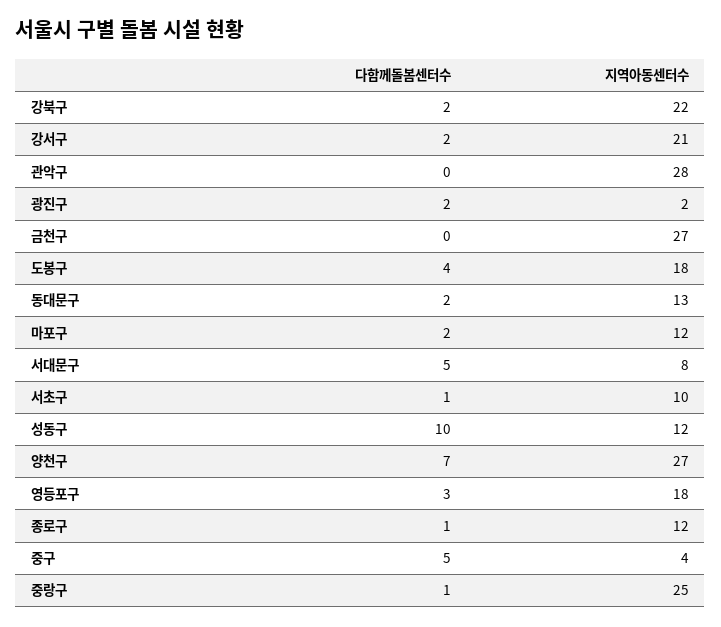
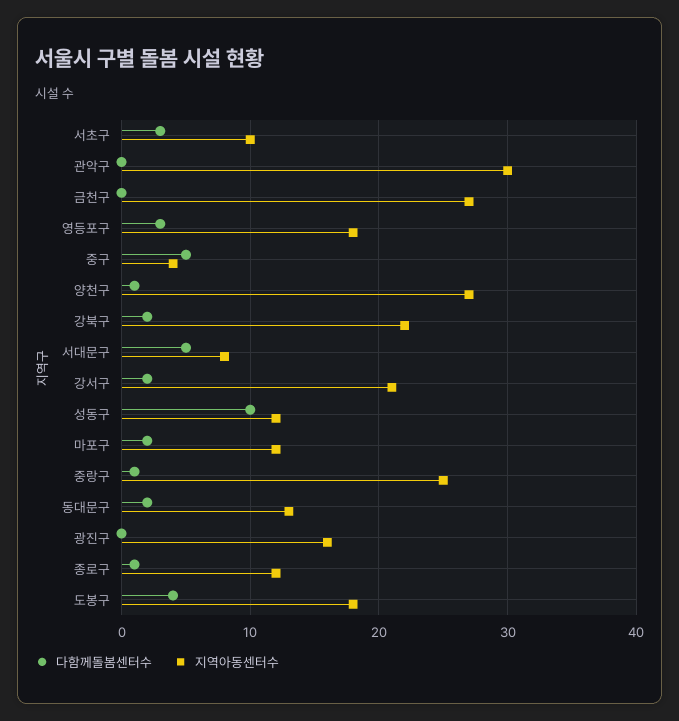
지역아동센터수, 관악구: 28 -> 30
다함께돌봄센터수, 광진구: 2 -> 0
지역아동센터수, 광진구: 2 -> 16
다함께돌봄센터수, 서초구: 1 -> 3
다함께돌봄센터수, 양천구: 7 -> 1

